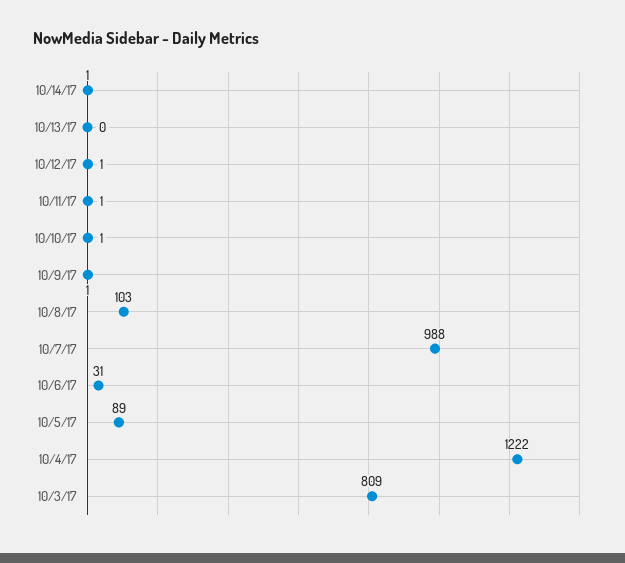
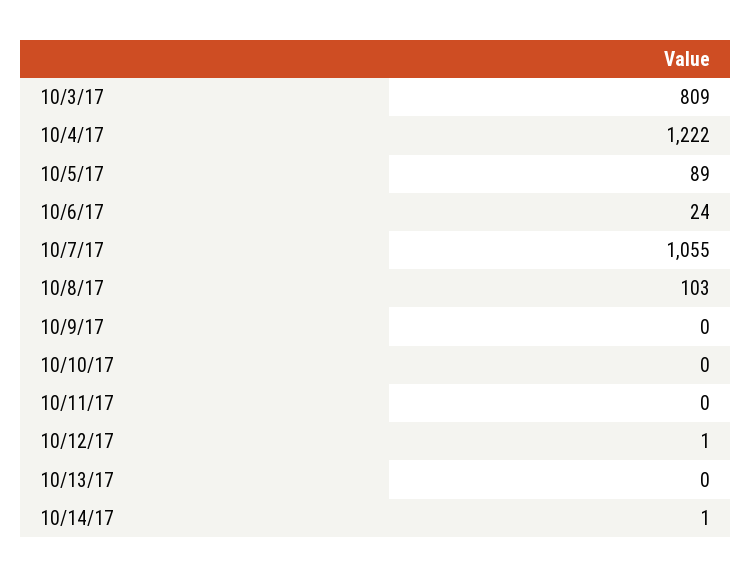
10/11/17: 1 -> 0
10/10/17: 1 -> 0
10/9/17: 1 -> 0
10/7/17: 988 -> 1055
10/6/17: 31 -> 24

